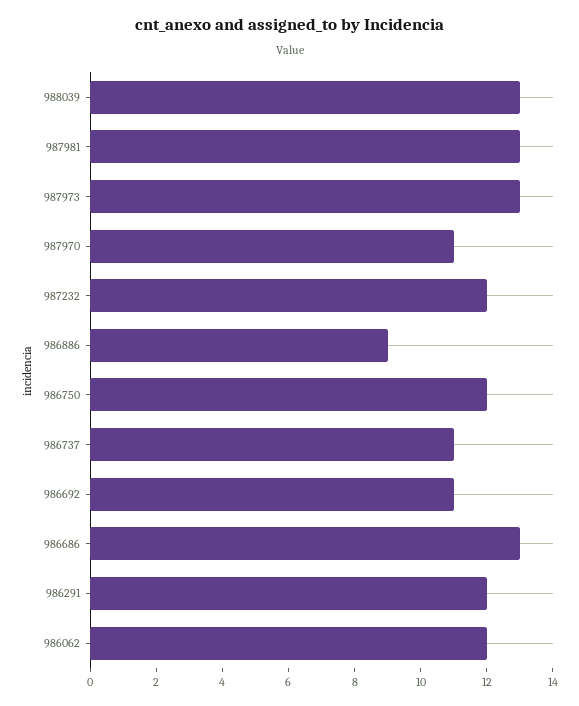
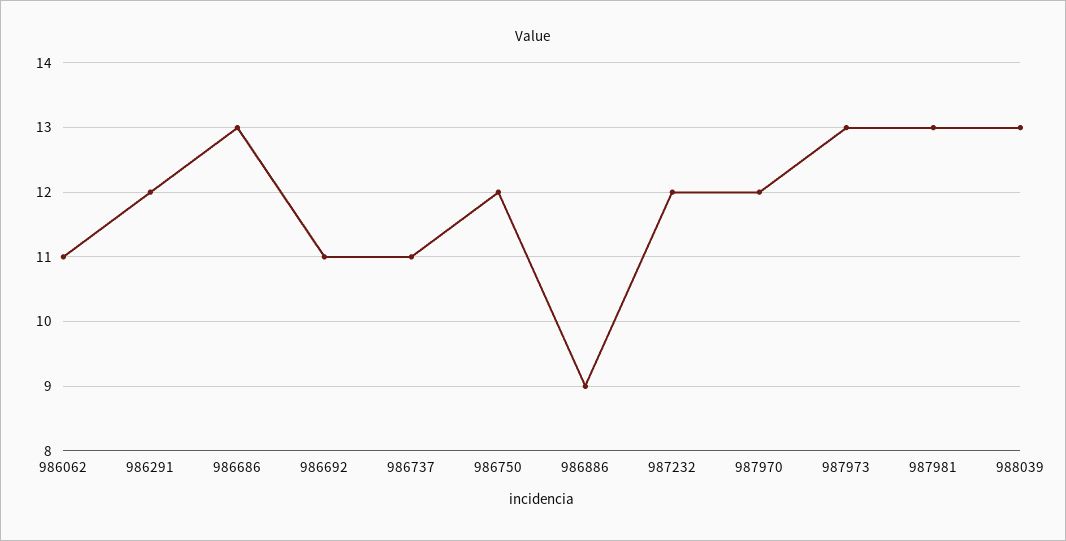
987970: 11 -> 12
986062: 12 -> 11

